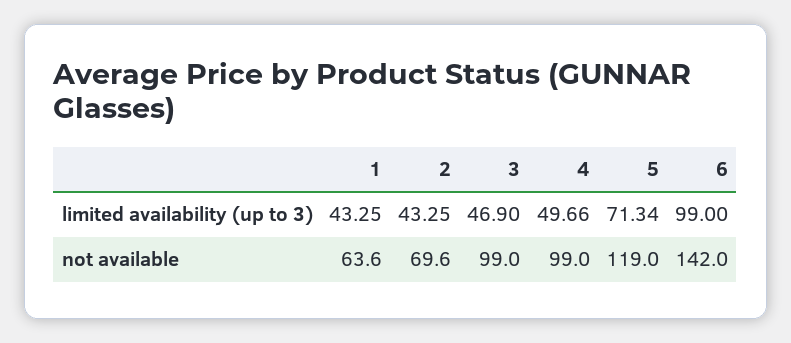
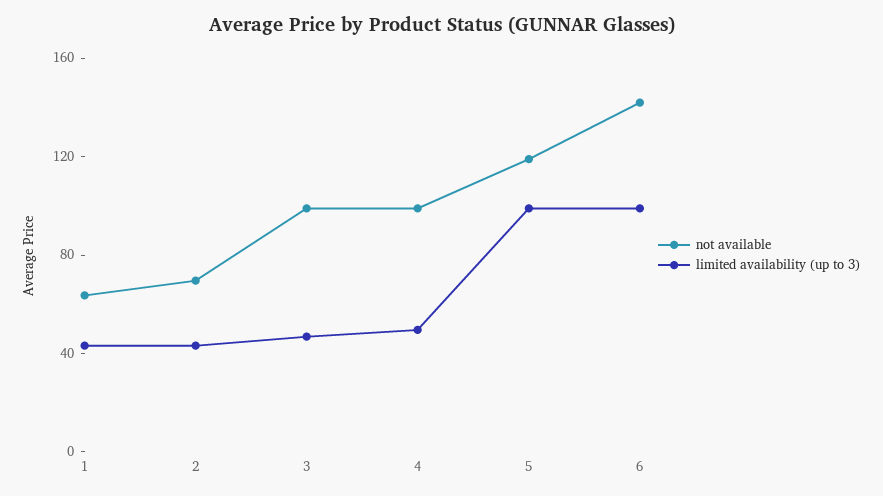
limited availability (up to 3), 5: 71.34 -> 100

